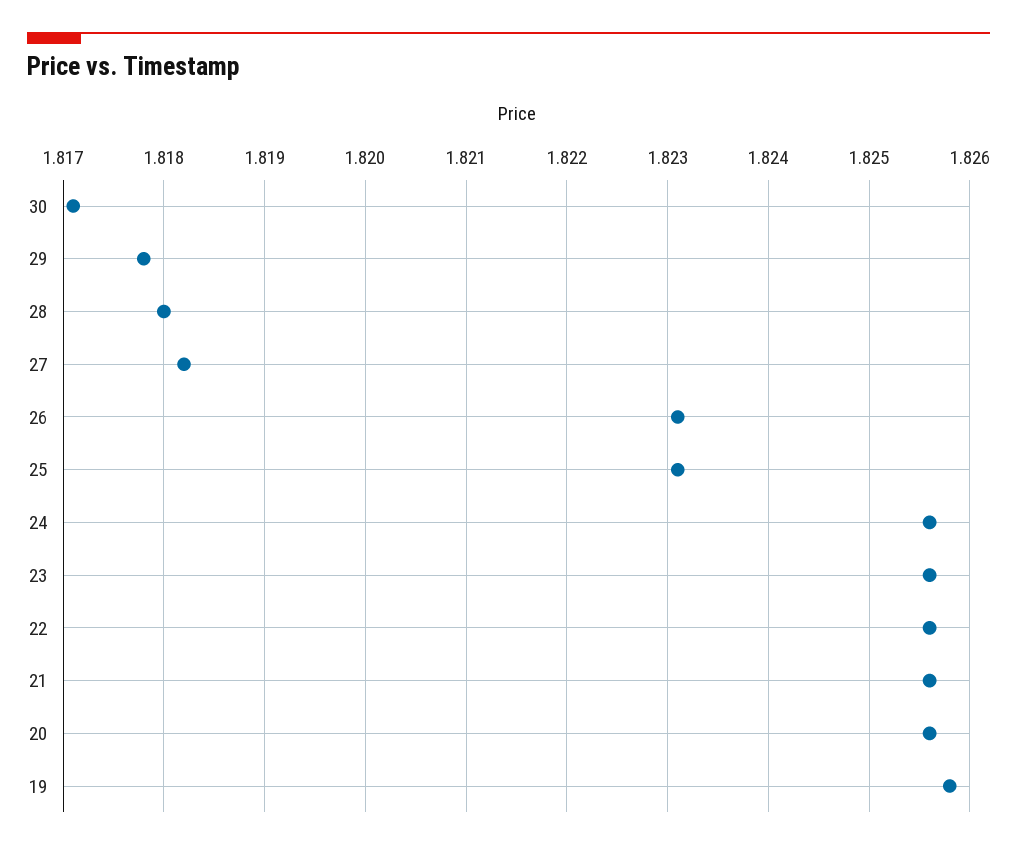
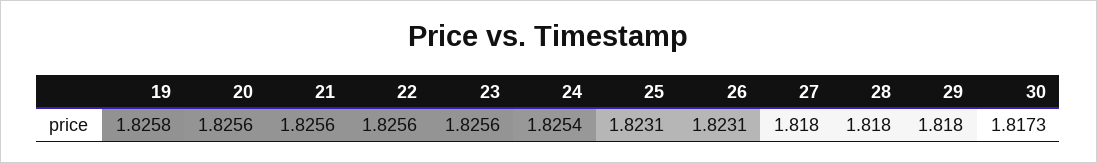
30: 1.8171 -> 1.8173
29: 1.8178 -> 1.818
27: 1.8182 -> 1.818
24: 1.8256 -> 1.8254

